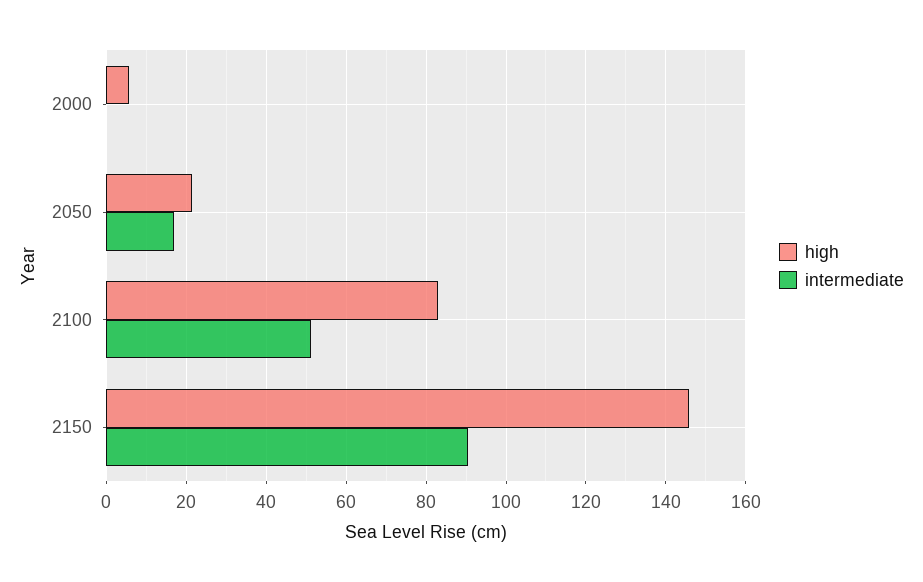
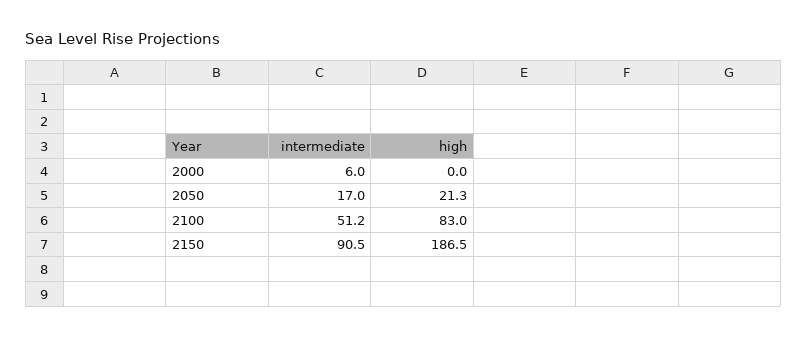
high, 2000: 6 -> 0
intermediate, 2000: 0 -> 6
high, 2150: 146 -> 186.5

